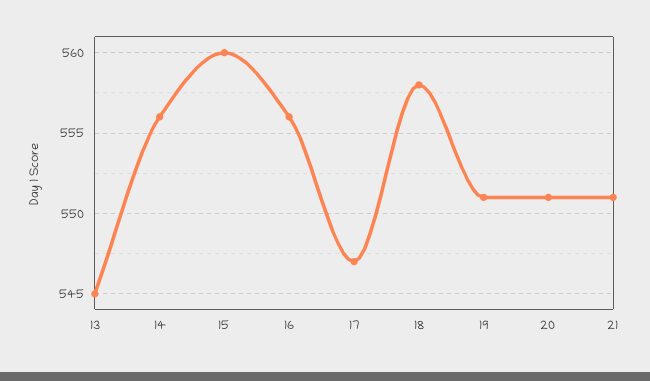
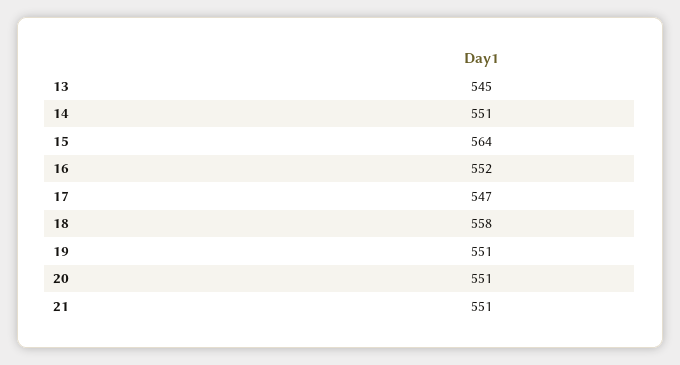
14: 556 -> 551
15: 560 -> 564
16: 556 -> 552

